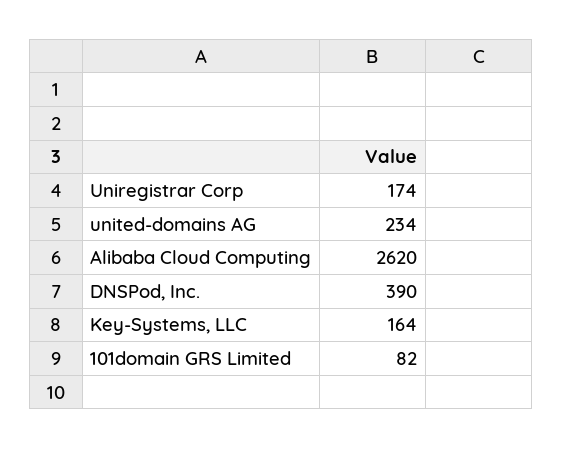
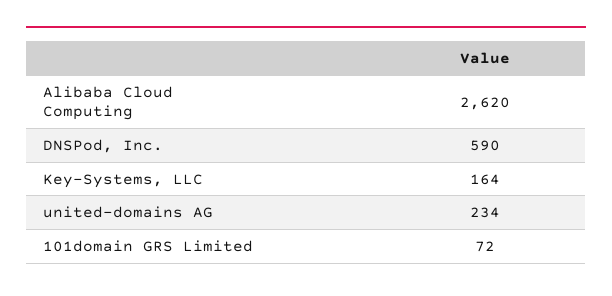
Uniregistrar Corp: 174 -> none
DNSPod, Inc.: 390 -> 590
101domain GRS Limited: 82 -> 72

